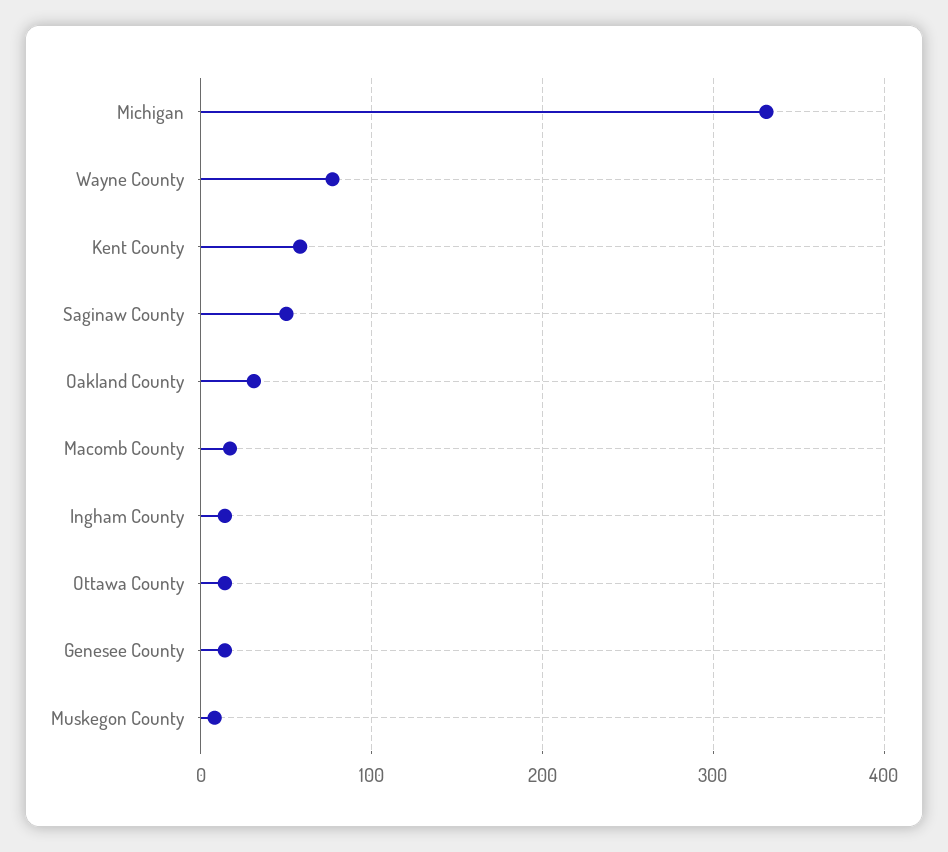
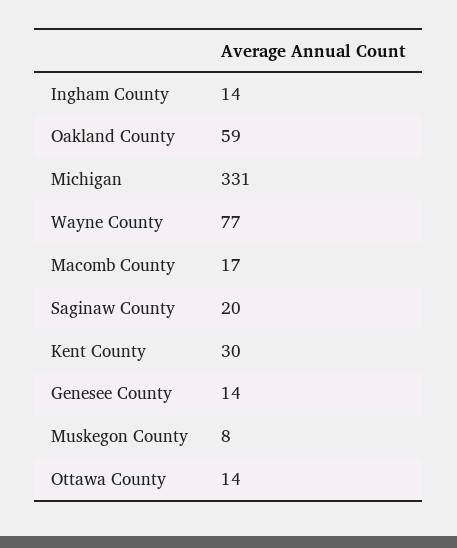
Kent County: 60 -> 30
Saginaw County: 50 -> 20
Oakland County: 30 -> 59

